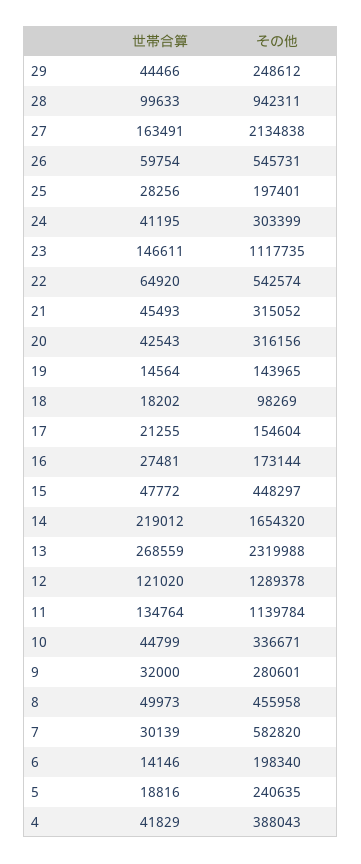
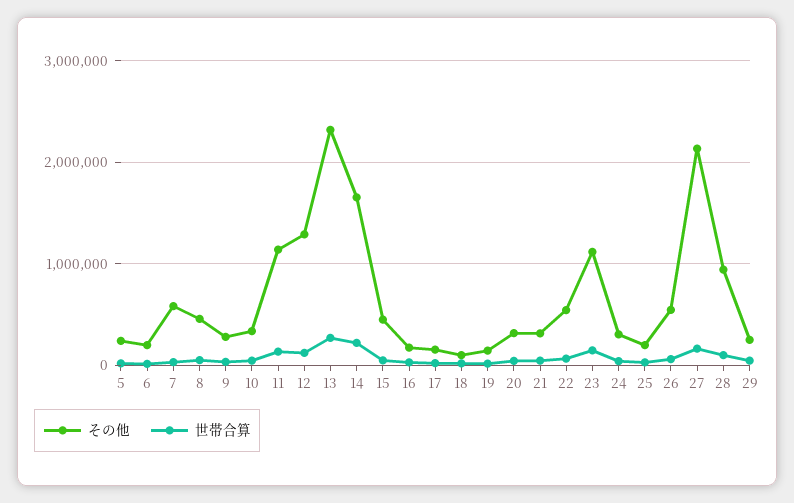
世帯合算, 4: 41829 -> none
その他, 4: 388043 -> none

